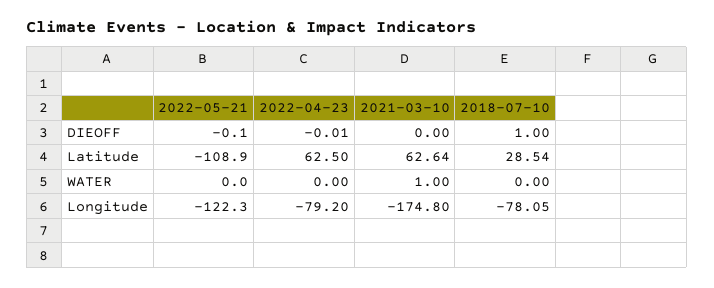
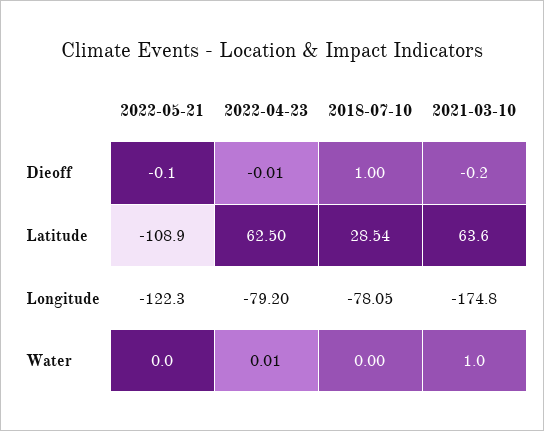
2021-03-10, DIEOFF: 0 -> -0.2
2021-03-10, Latitude: 62.64 -> 63.6
2022-04-23, WATER: 0 -> 0.01

